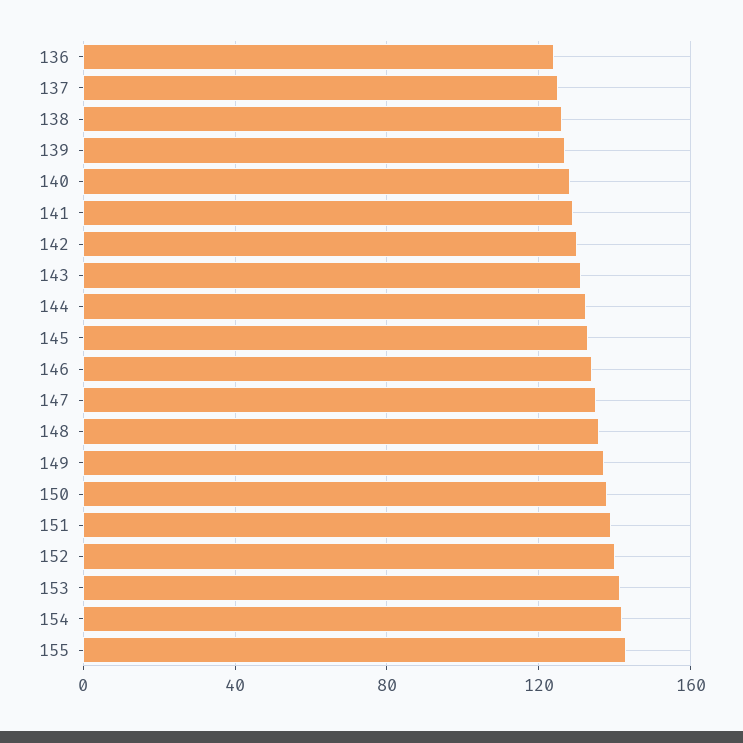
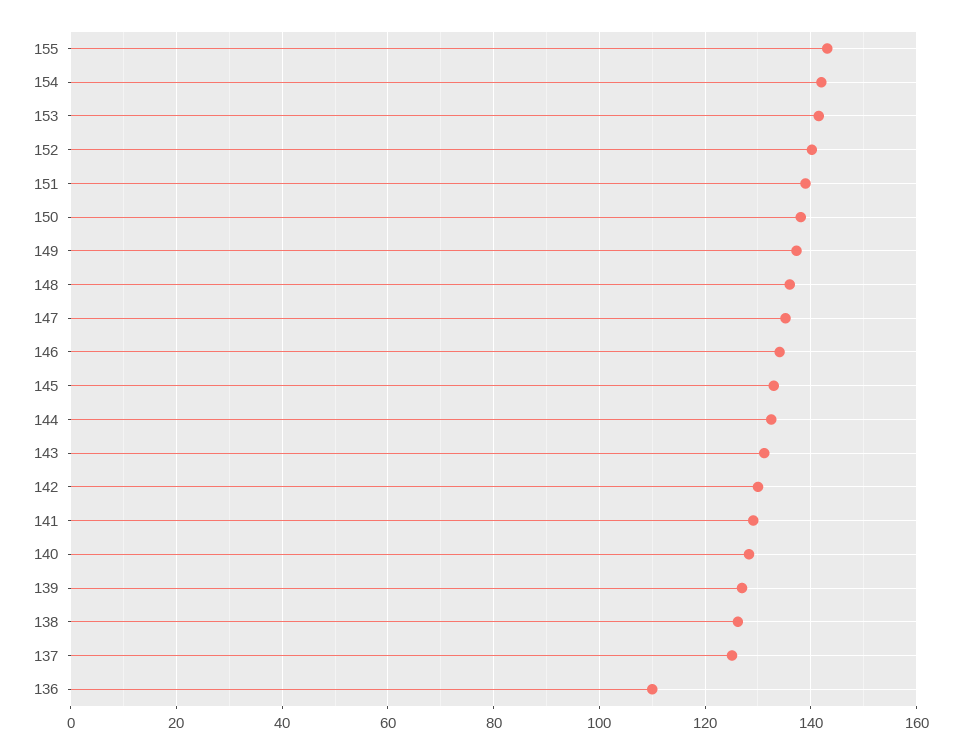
136: 125 -> 110

